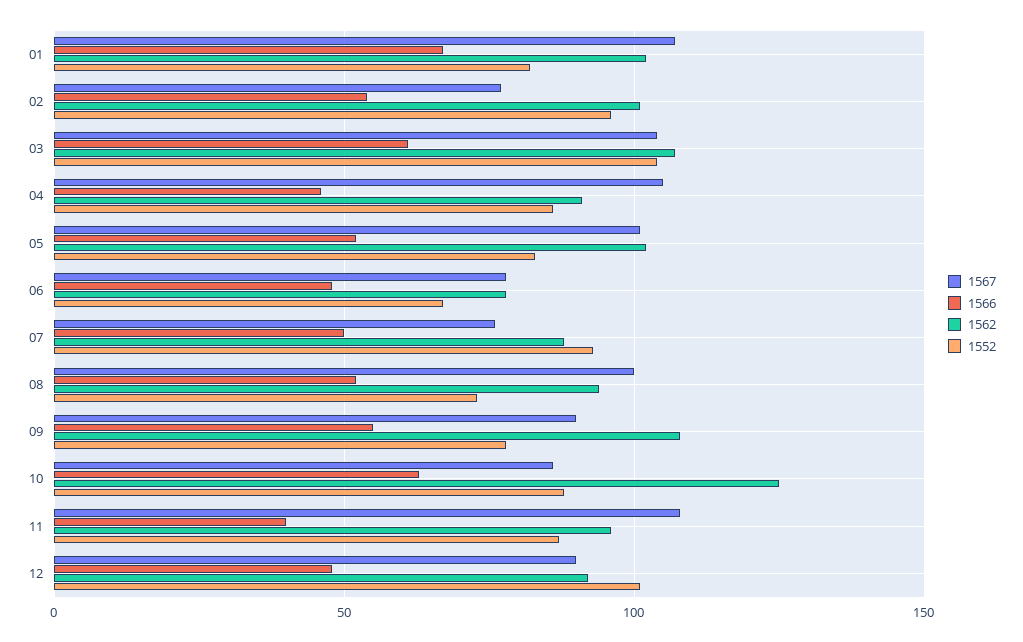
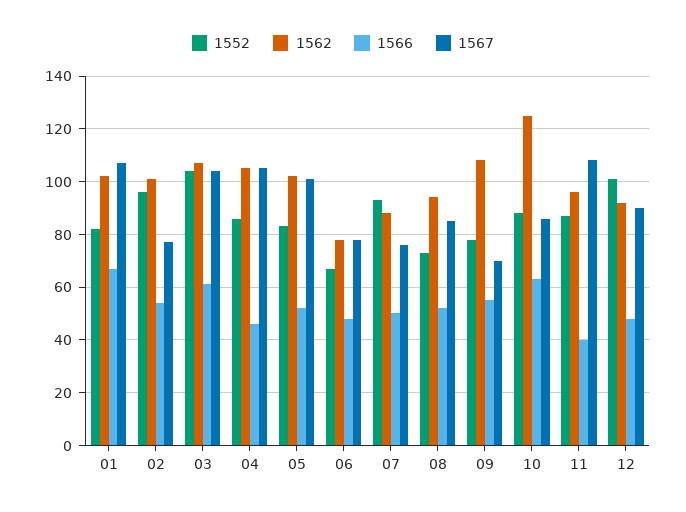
1562, 04: 90 -> 105
1567, 08: 100 -> 85
1567, 09: 90 -> 70

